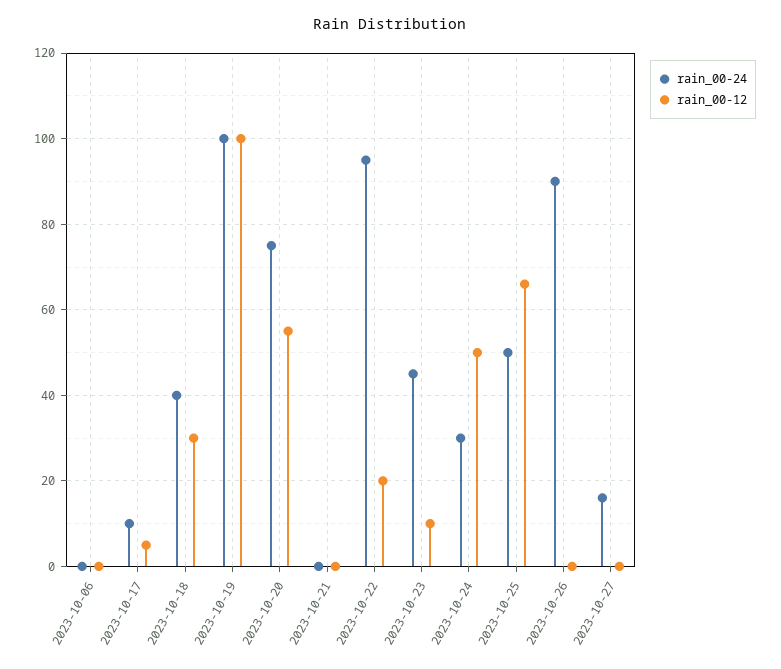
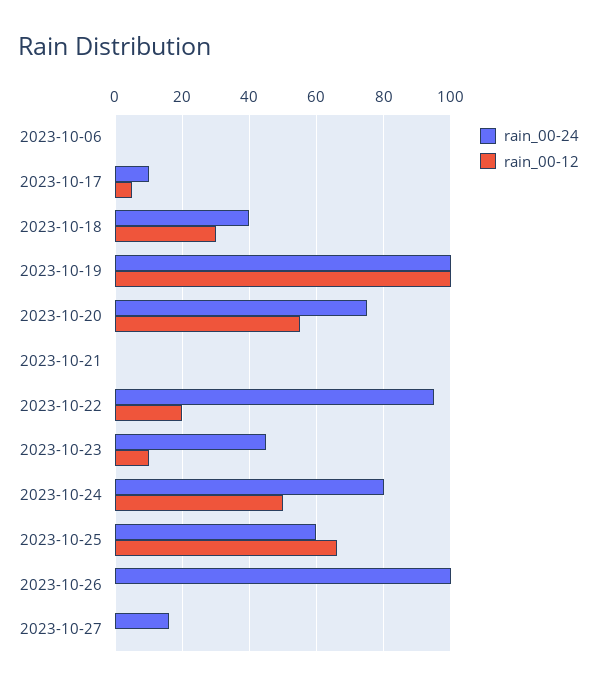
rain_00-24, 2023-10-24: 30 -> 80
rain_00-24, 2023-10-25: 50 -> 60
rain_00-24, 2023-10-26: 90 -> 100

